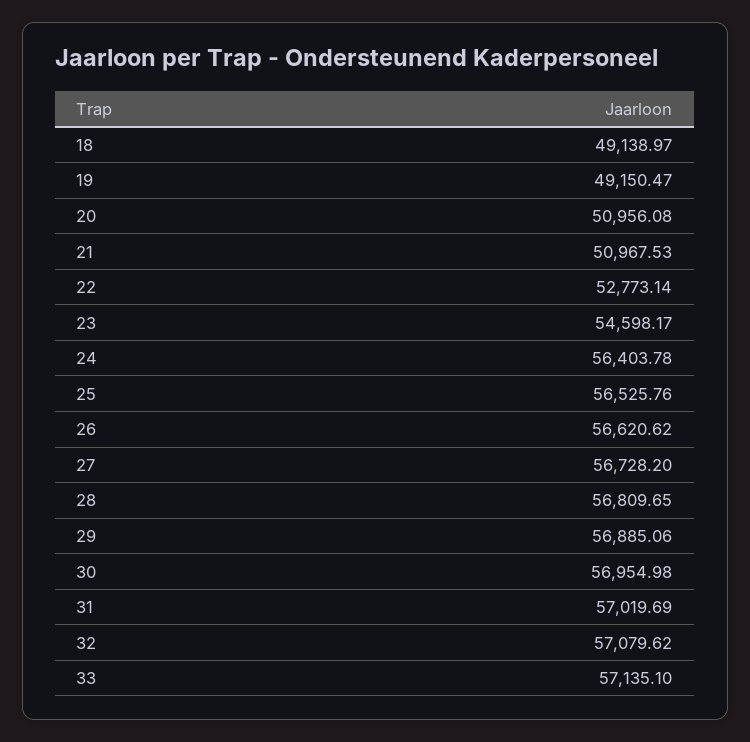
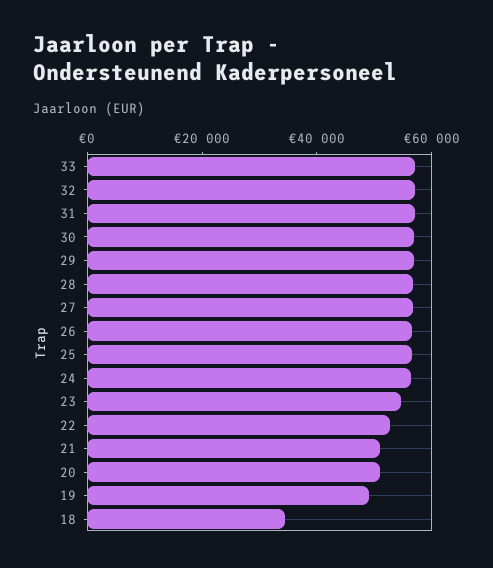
18: 49138.97 -> 35000

